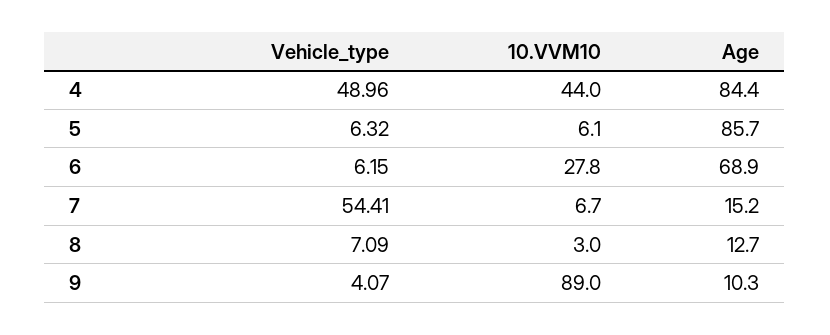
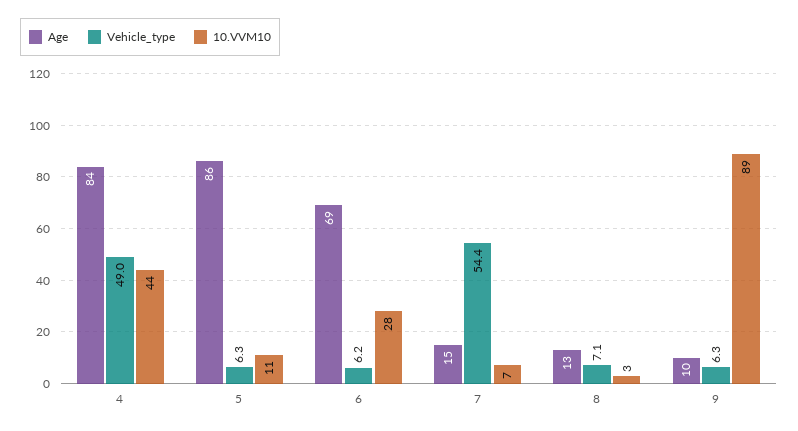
10.VVM10, 5: 6.1 -> 11
Vehicle_type, 9: 4.07 -> 6.3

